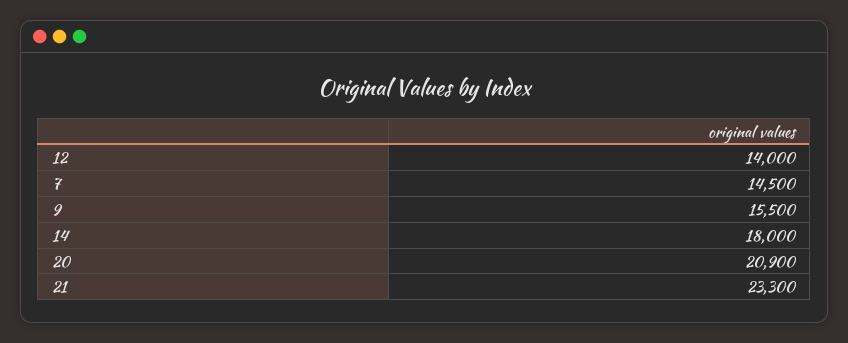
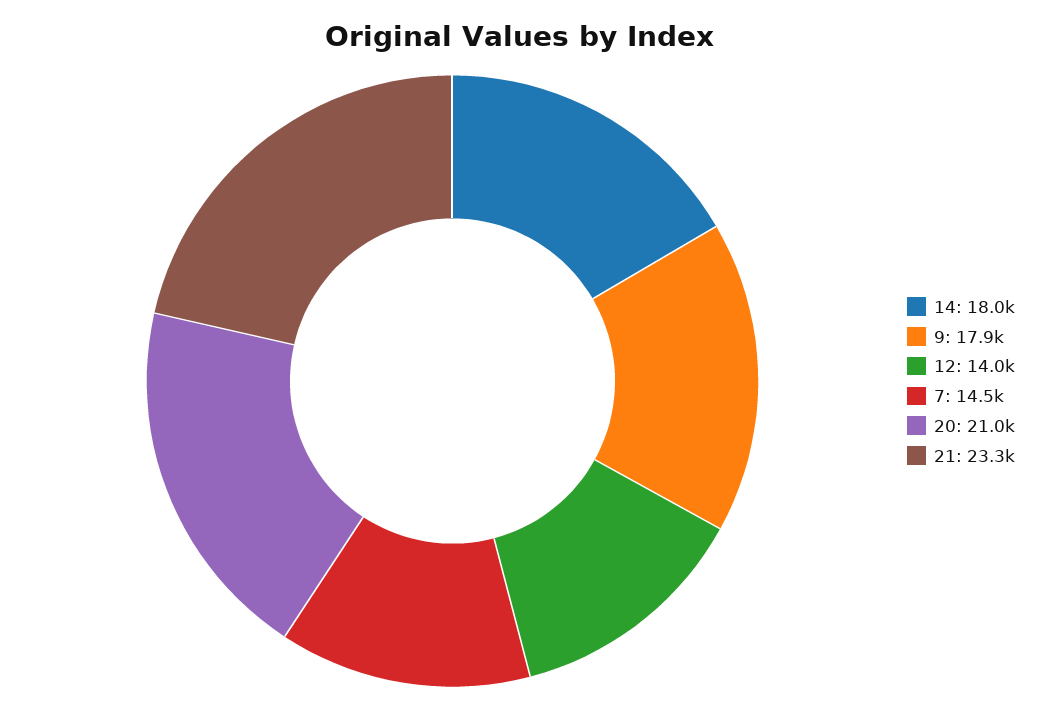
9: 15500 -> 17900
20: 20900 -> 21000

